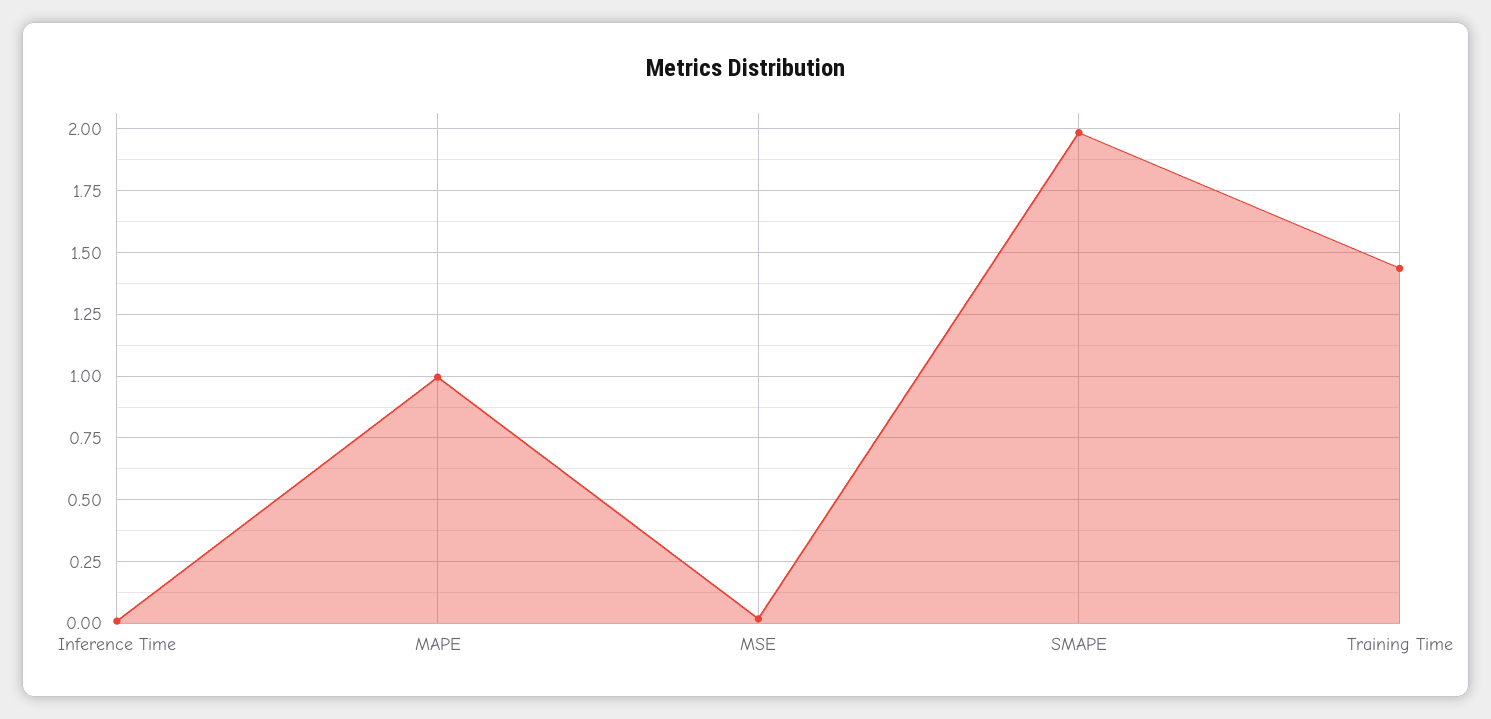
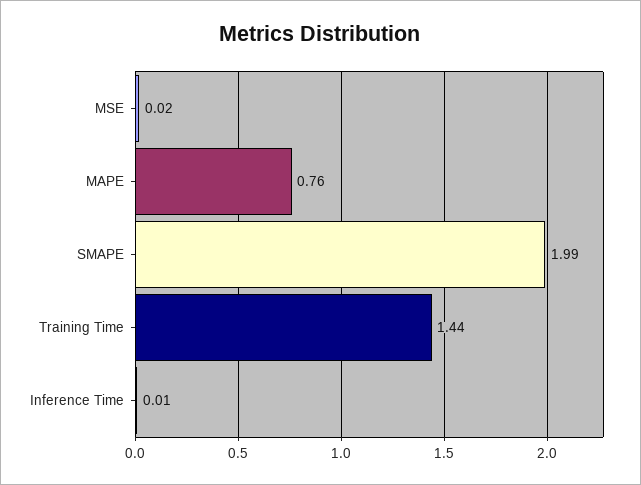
MAPE: 1 -> 0.76

